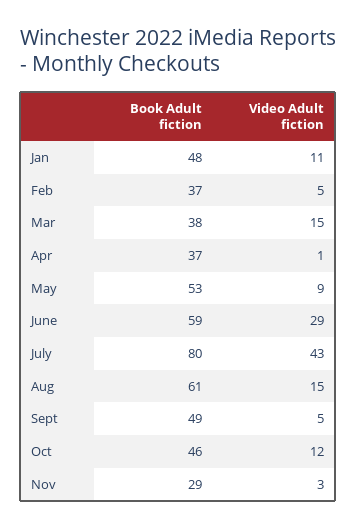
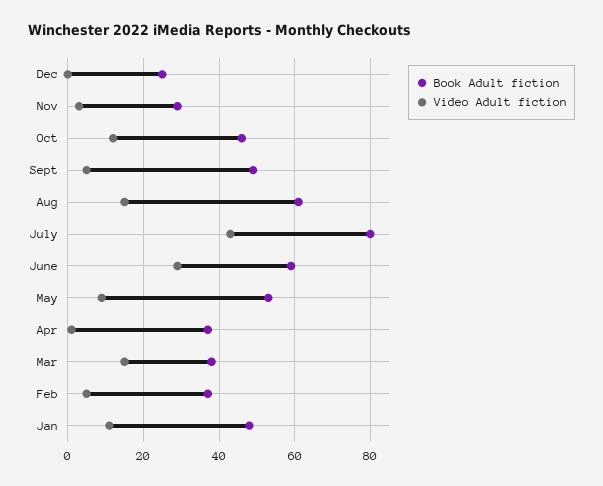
Book Adult fiction, Dec: none -> 25
Video Adult fiction, Dec: none -> 0

